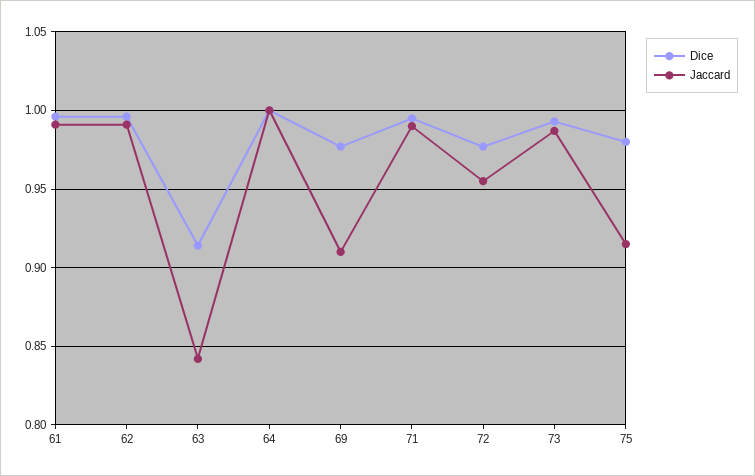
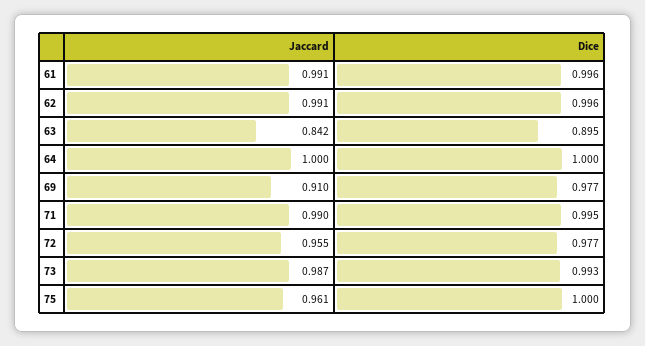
Dice, 63: 0.915 -> 0.895
Dice, 75: 0.98 -> 1
Jaccard, 75: 0.915 -> 0.961

